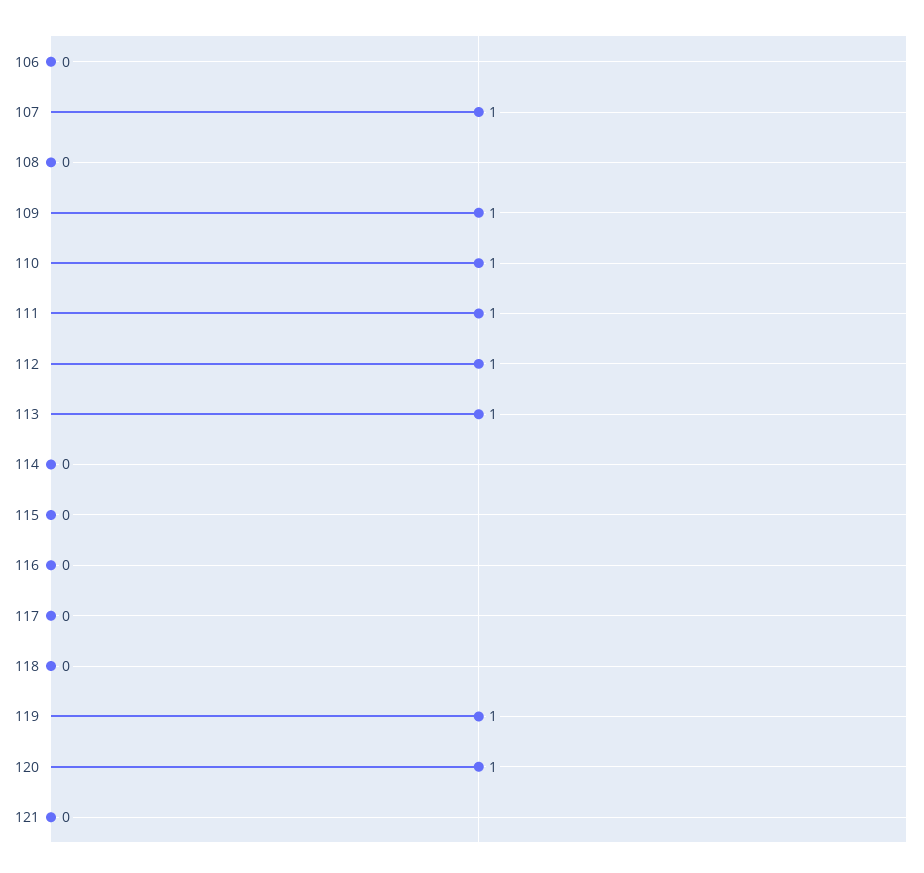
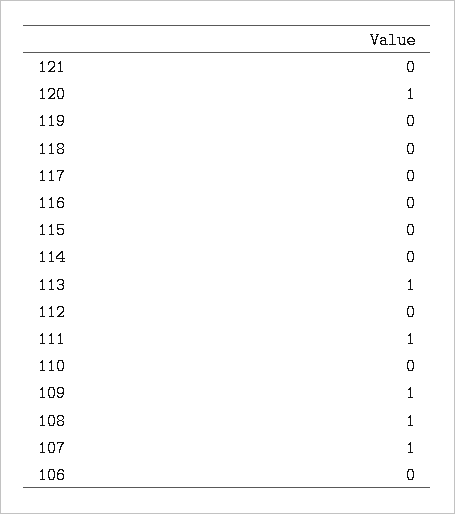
108: 0 -> 1
110: 1 -> 0
112: 1 -> 0
119: 1 -> 0

